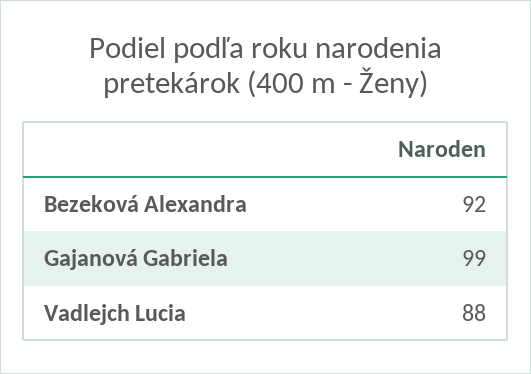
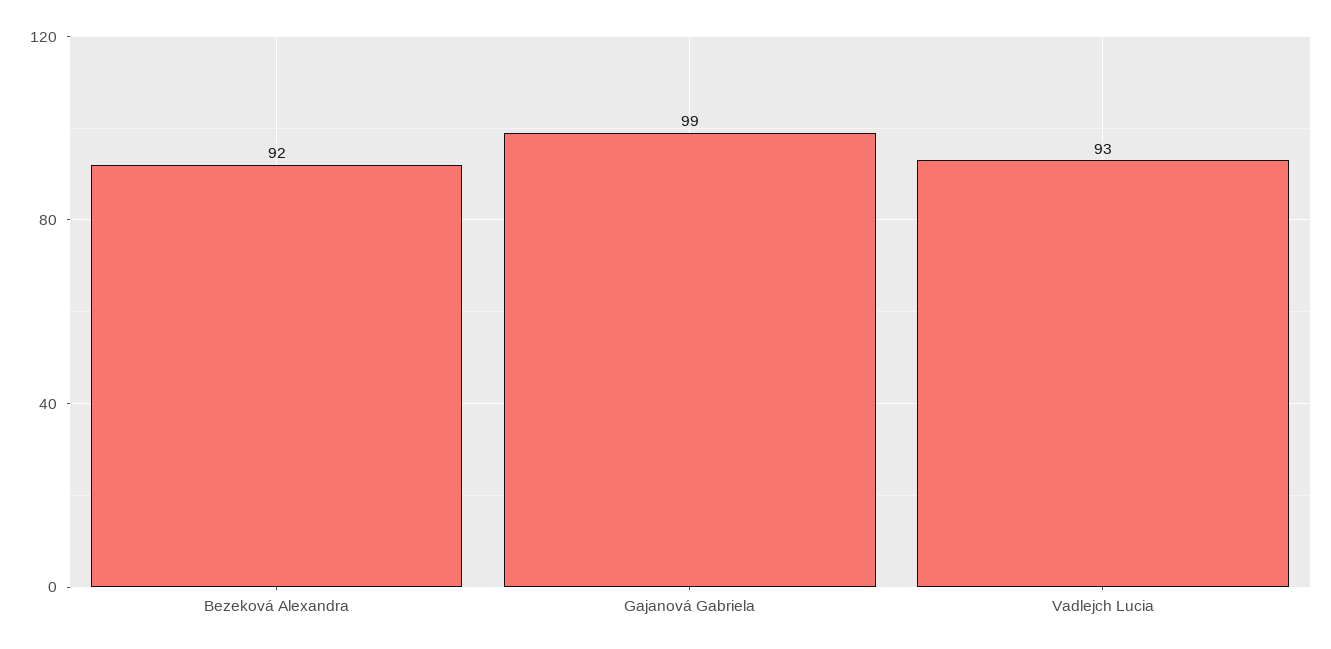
Vadlejch Lucia: 88 -> 93

